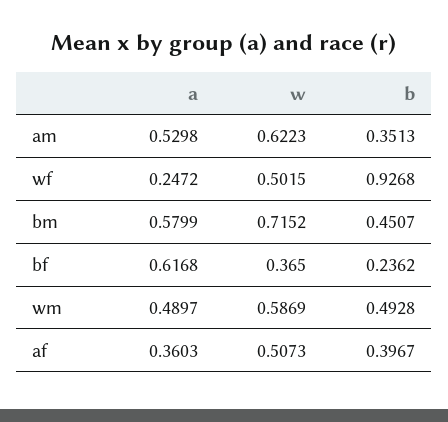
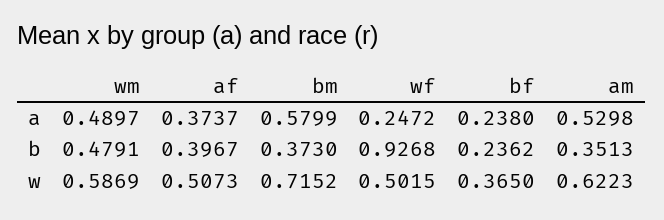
b, bm: 0.4507 -> 0.373
a, bf: 0.6168 -> 0.238
b, wm: 0.4928 -> 0.4791
a, af: 0.3603 -> 0.3737

